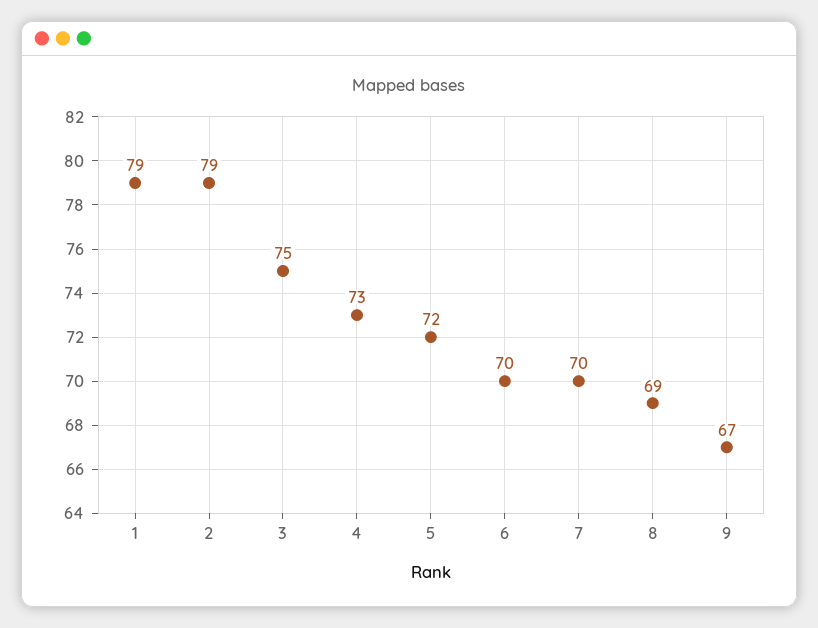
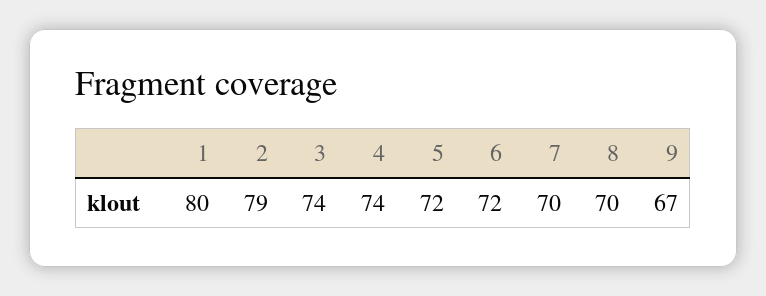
1: 79 -> 80
3: 75 -> 74
4: 73 -> 74
6: 70 -> 72
8: 69 -> 70

